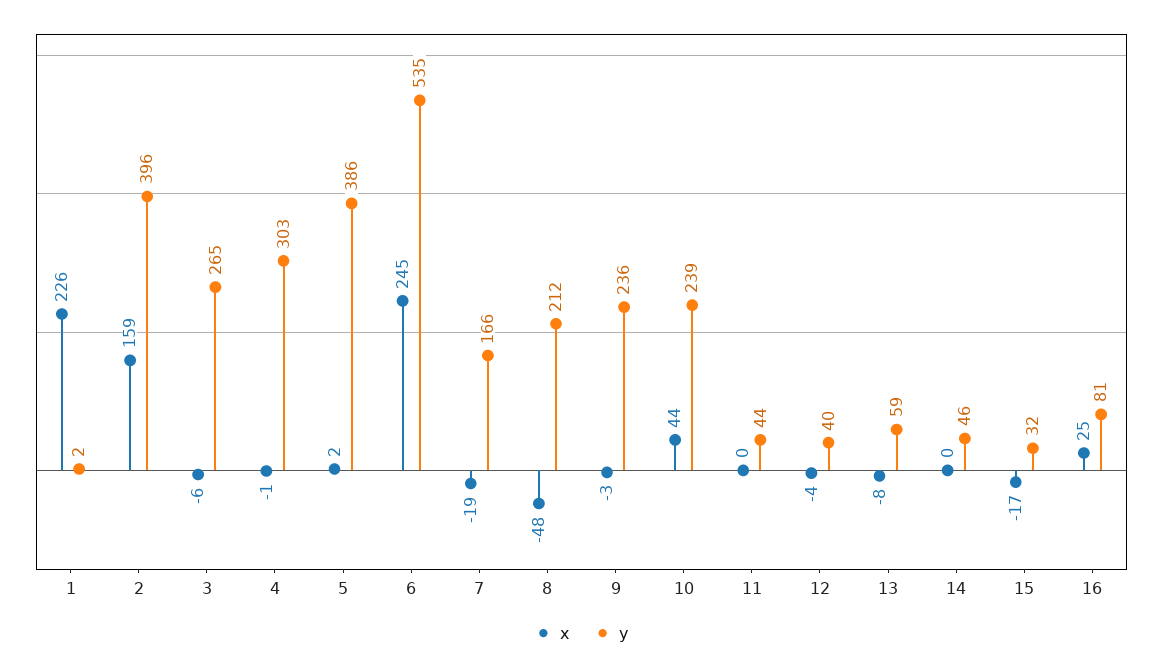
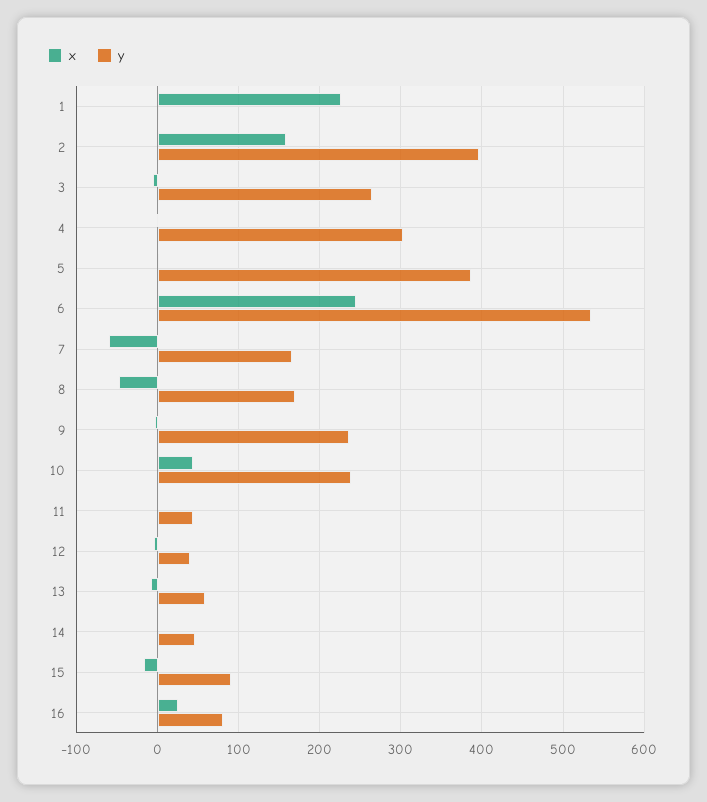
x, 7: -19 -> -60
y, 8: 212 -> 170
y, 15: 32 -> 90

